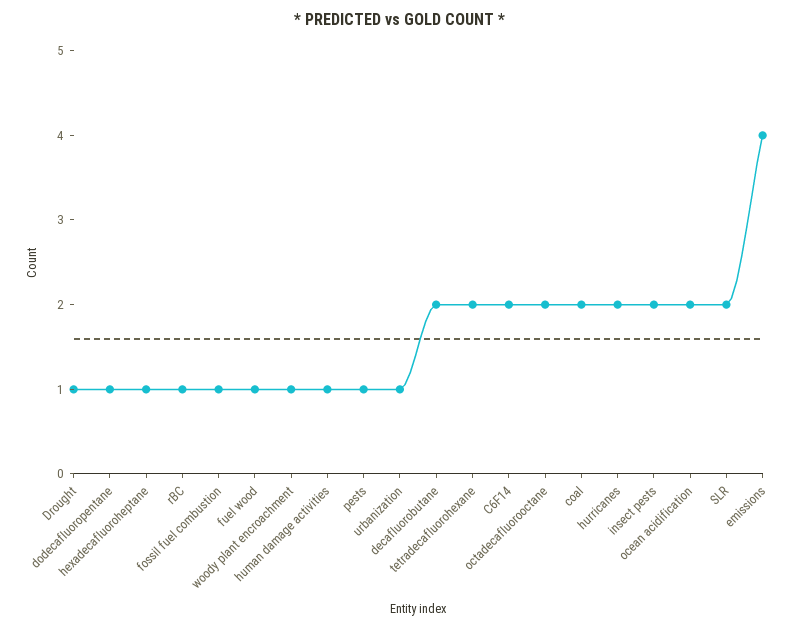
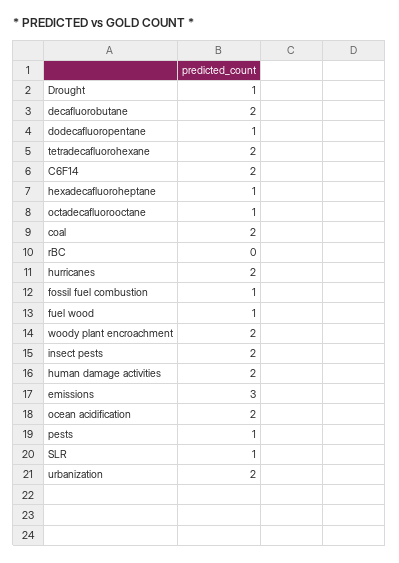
rBC: 1 -> 0
woody plant encroachment: 1 -> 2
human damage activities: 1 -> 2
urbanization: 1 -> 2
octadecafluorooctane: 2 -> 1
SLR: 2 -> 1
emissions: 4 -> 3

